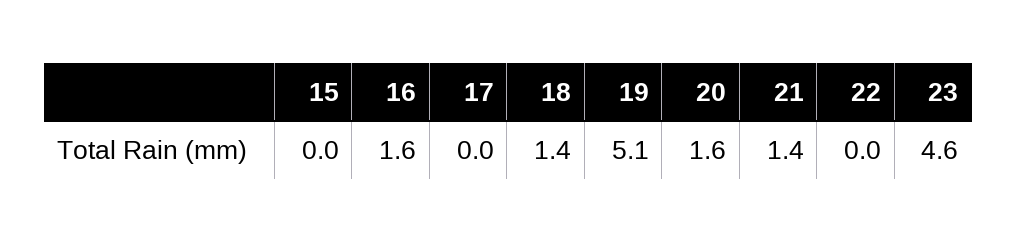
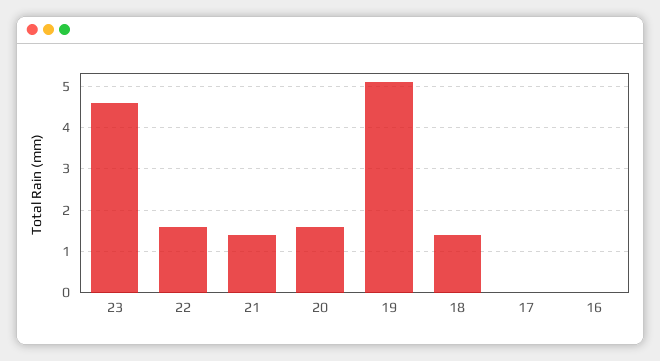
15: 0 -> none
16: 1.6 -> 0
22: 0 -> 1.5

